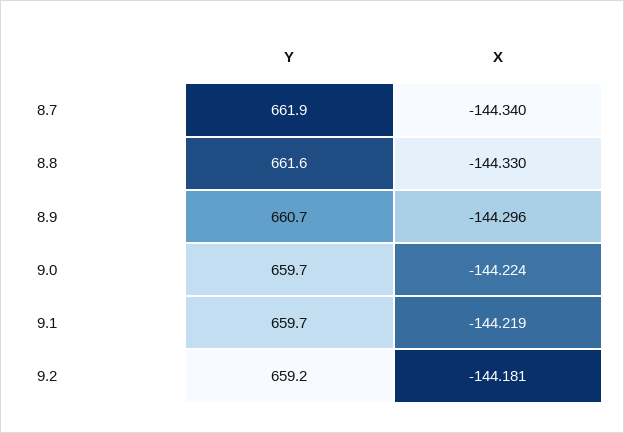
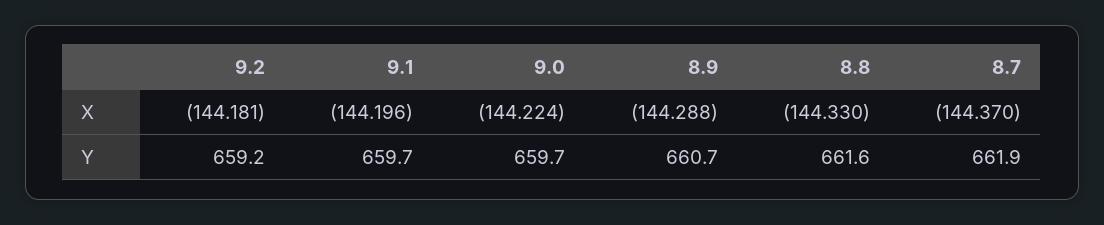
X, 8.7: -144.34 -> -144.37
X, 8.9: -144.296 -> -144.288
X, 9.1: -144.219 -> -144.196

